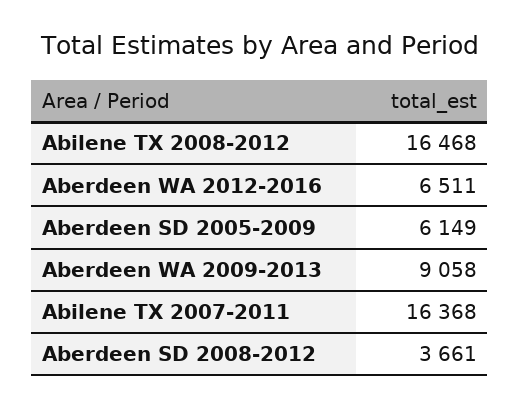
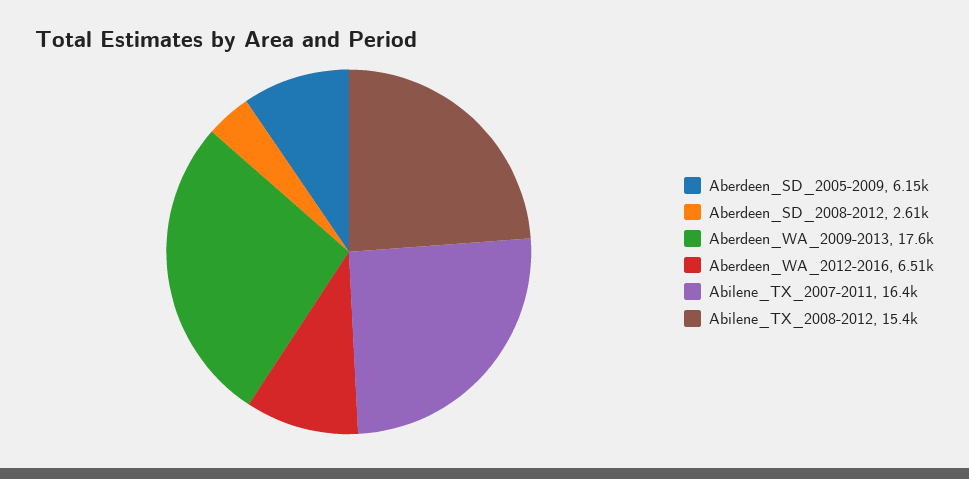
Abilene TX 2008-2012: 16468 -> 15400
Aberdeen WA 2009-2013: 9058 -> 17600
Aberdeen SD 2008-2012: 3661 -> 2610

